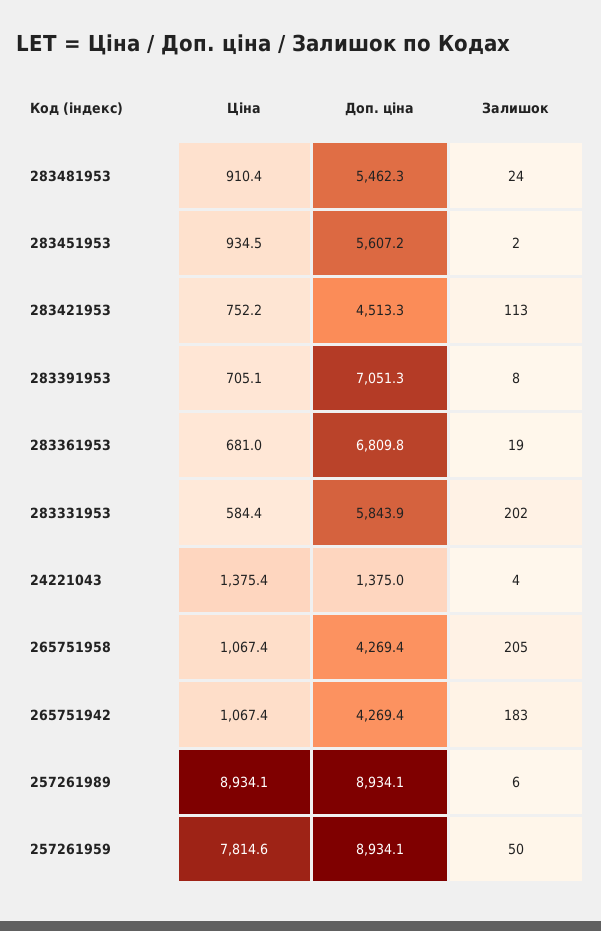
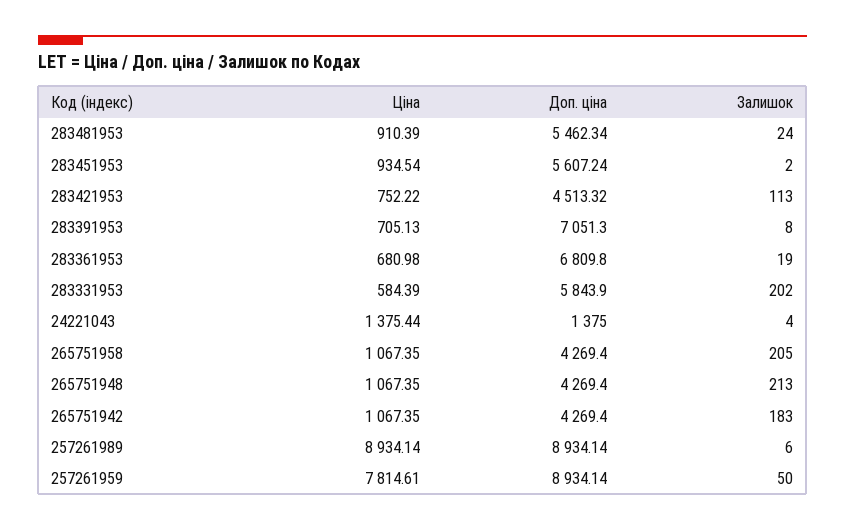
Ціна, 265751948: none -> 1067.35
Доп. ціна, 265751948: none -> 4269.4
Залишок, 265751948: none -> 213

